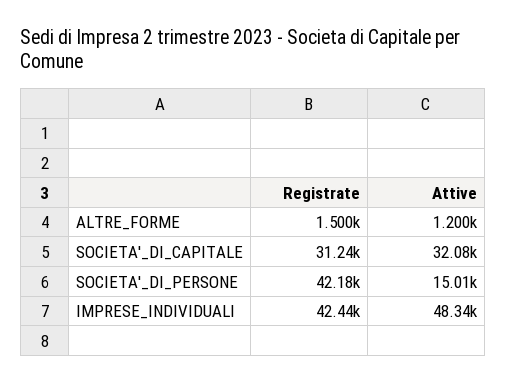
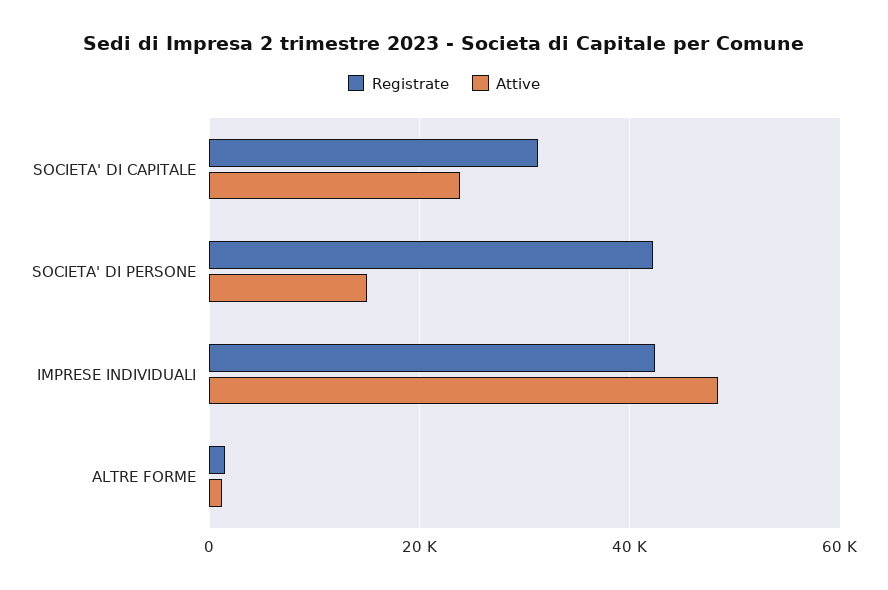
Attive, SOCIETA'_DI_CAPITALE: 32080 -> 24000

